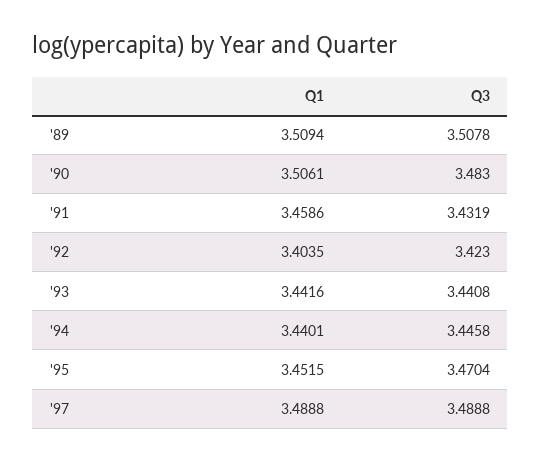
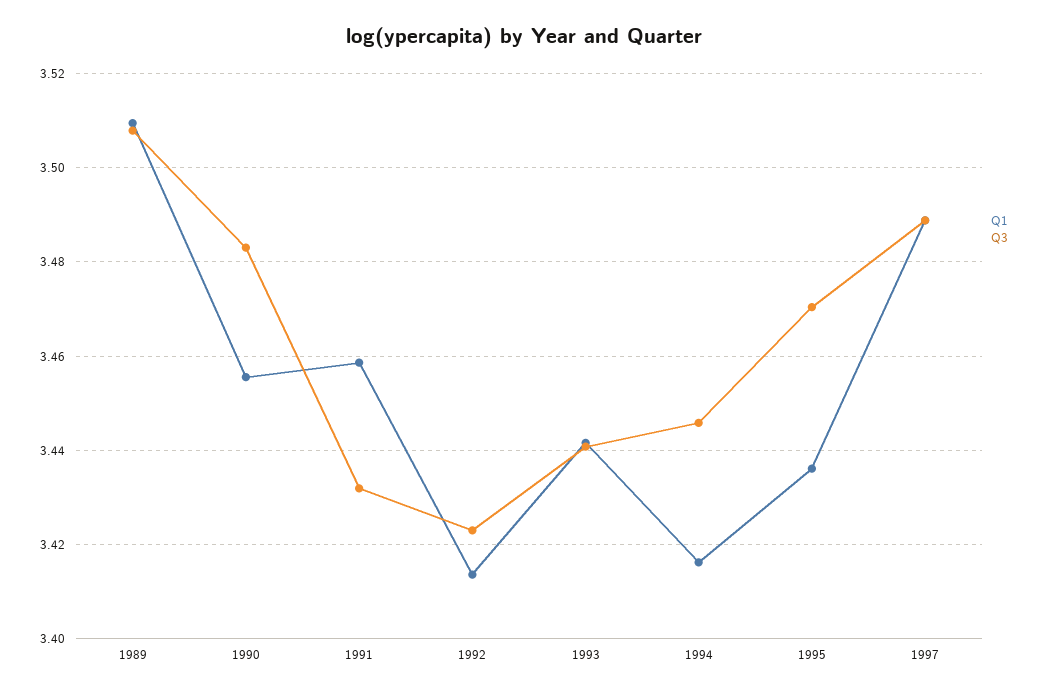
Q1, '90: 3.5061 -> 3.456
Q1, '92: 3.4035 -> 3.414
Q1, '94: 3.4401 -> 3.416
Q1, '95: 3.4515 -> 3.436

